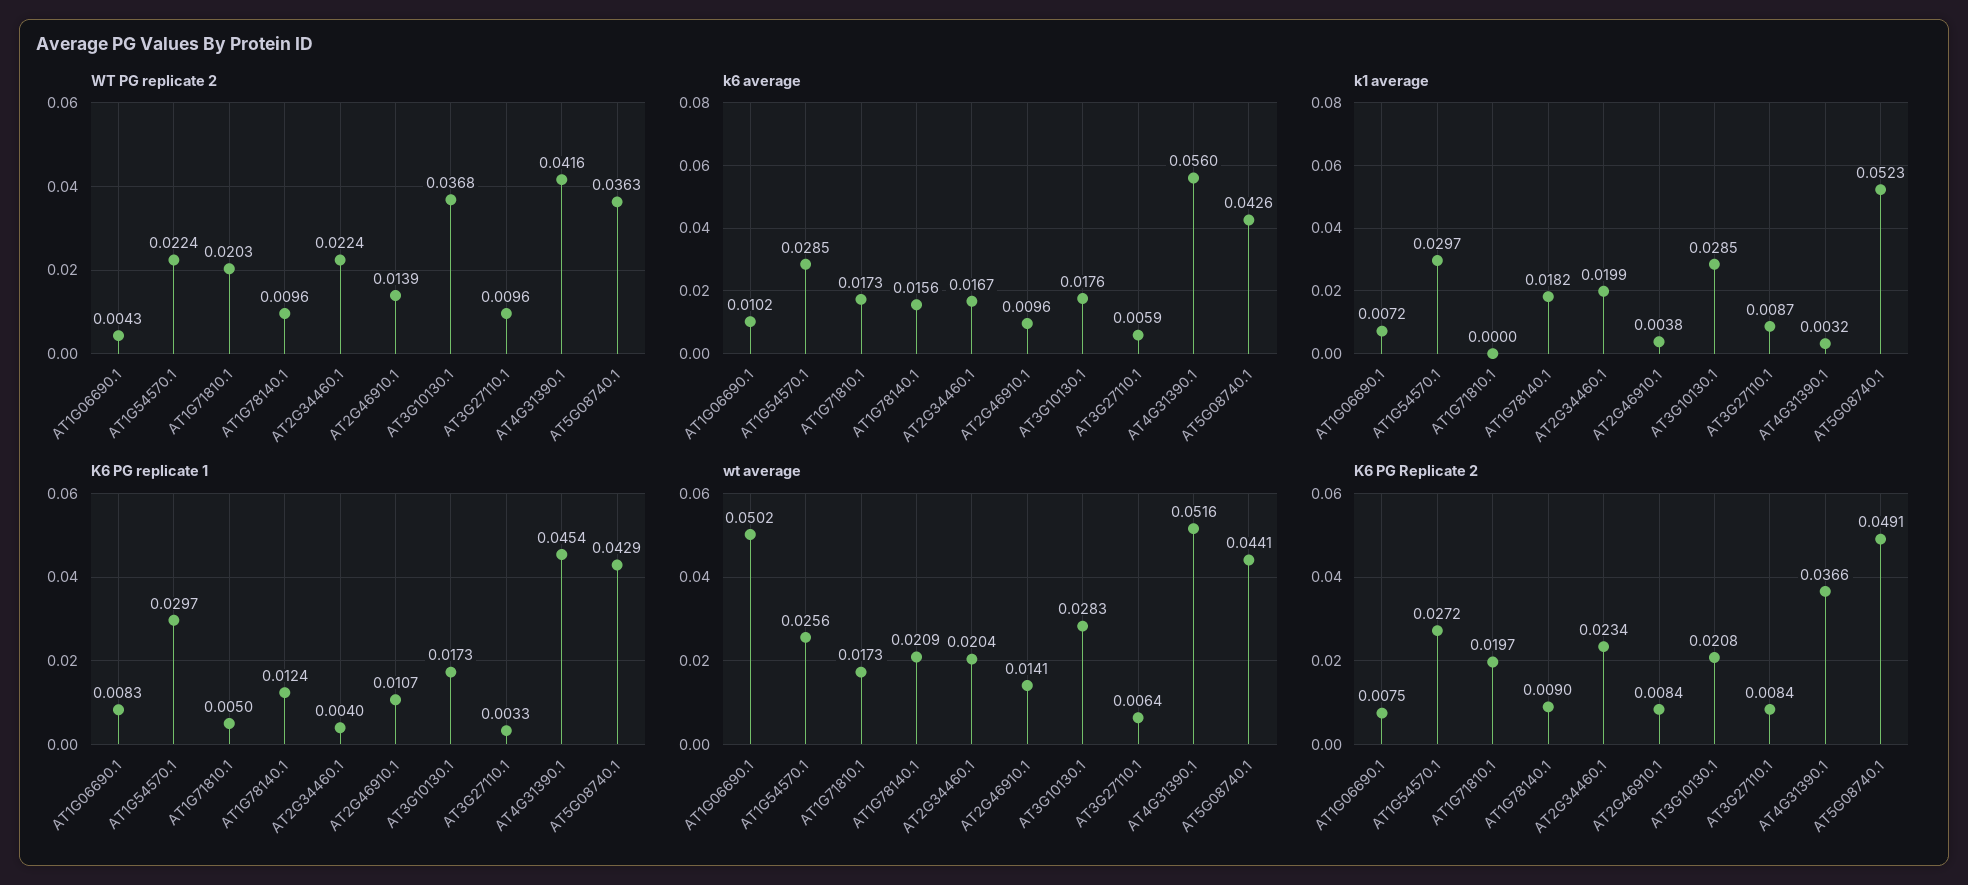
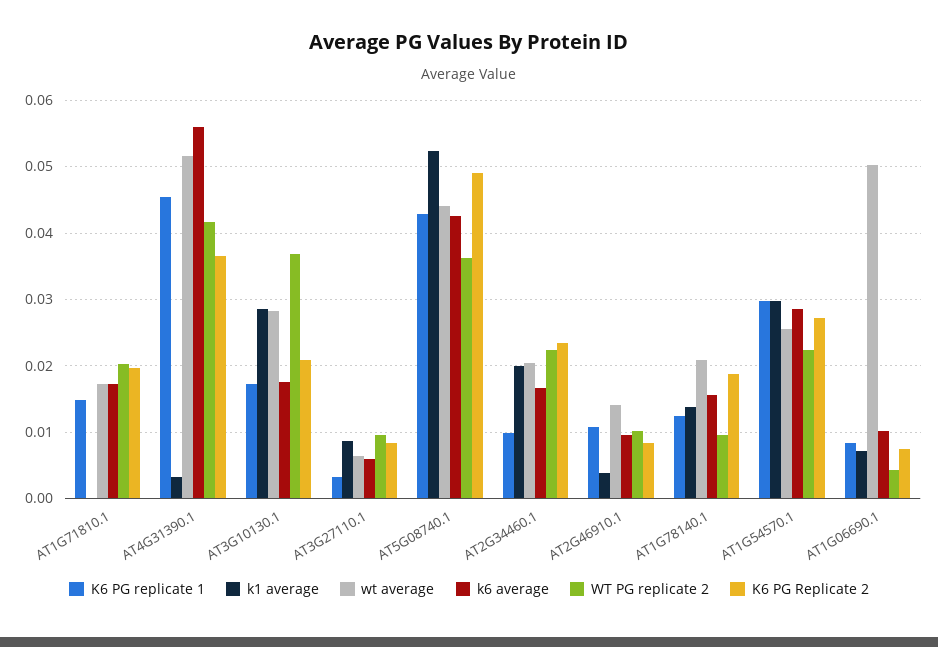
WT PG replicate 2, AT2G46910.1: 0.0139 -> 0.01
k1 average, AT1G78140.1: 0.0182 -> 0.014
K6 PG replicate 1, AT1G71810.1: 0.005 -> 0.015
K6 PG replicate 1, AT2G34460.1: 0.004 -> 0.01
K6 PG Replicate 2, AT1G78140.1: 0.009 -> 0.019

